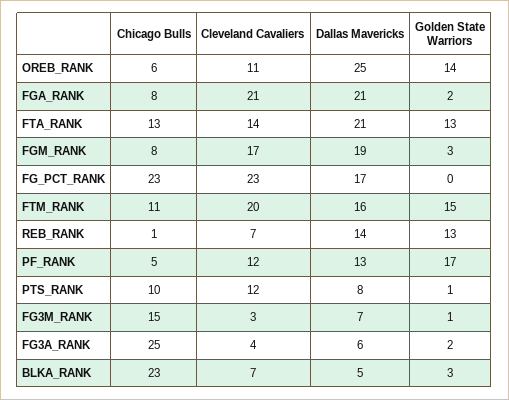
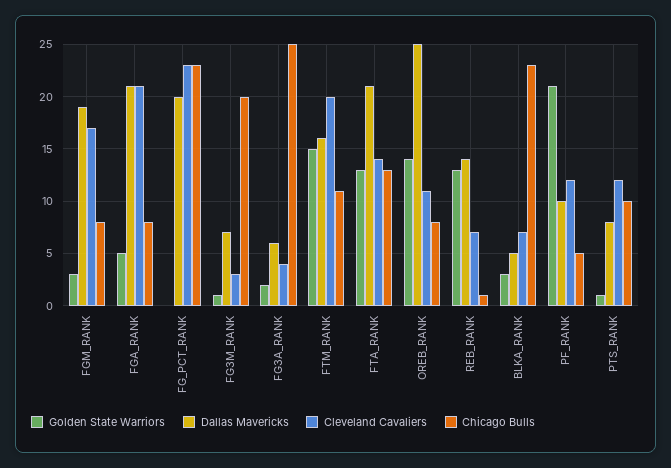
Chicago Bulls, OREB_RANK: 6 -> 8
Golden State Warriors, FGA_RANK: 2 -> 5
Dallas Mavericks, FG_PCT_RANK: 17 -> 20
Dallas Mavericks, PF_RANK: 13 -> 10
Golden State Warriors, PF_RANK: 17 -> 21
Chicago Bulls, FG3M_RANK: 15 -> 20

